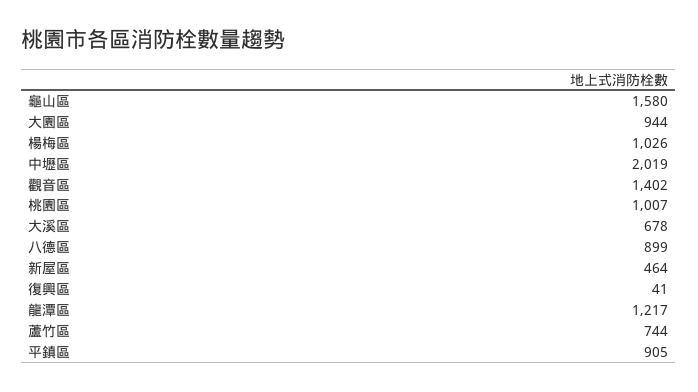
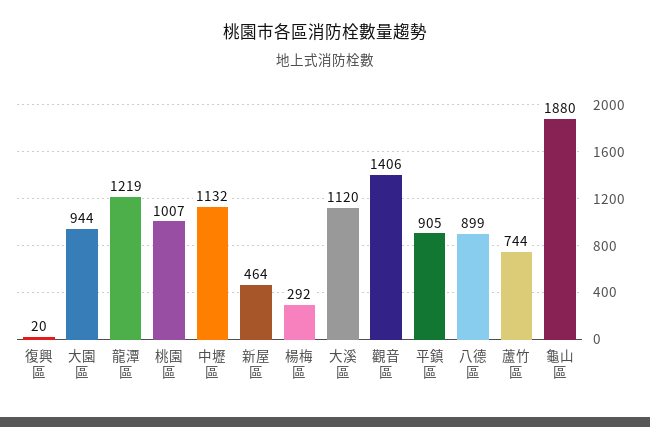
龜山區: 1580 -> 1880
楊梅區: 1026 -> 292
中壢區: 2019 -> 1132
觀音區: 1402 -> 1406
大溪區: 678 -> 1120
復興區: 41 -> 20
龍潭區: 1217 -> 1219

